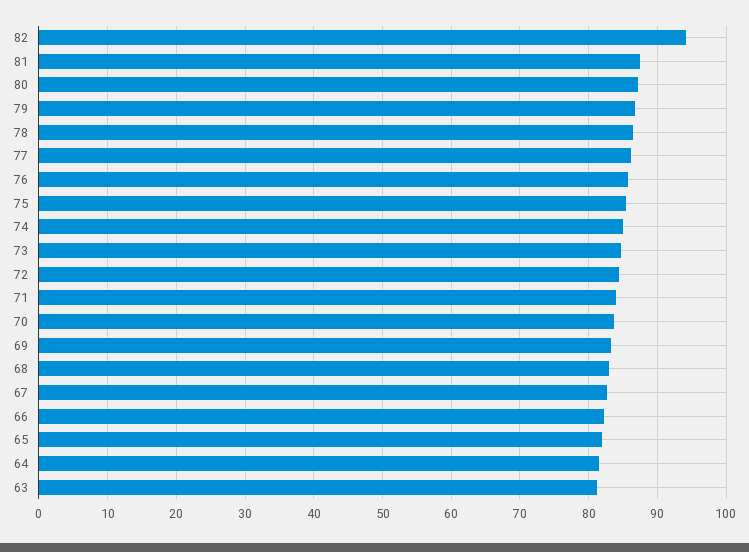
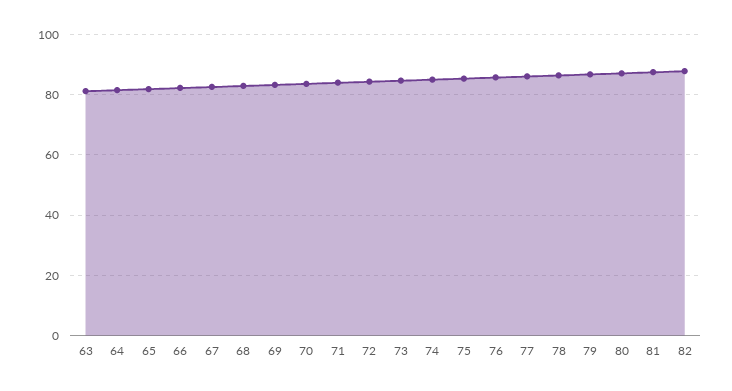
82: 94 -> 88

